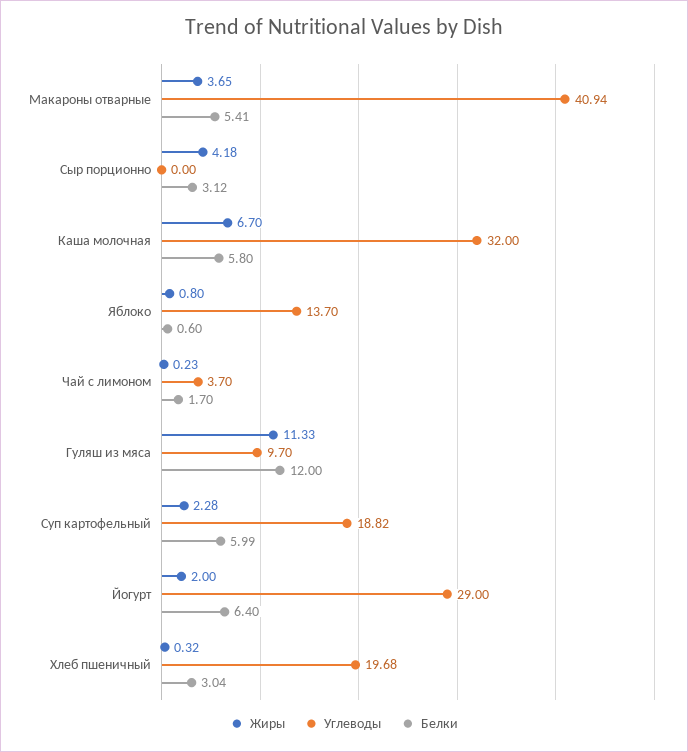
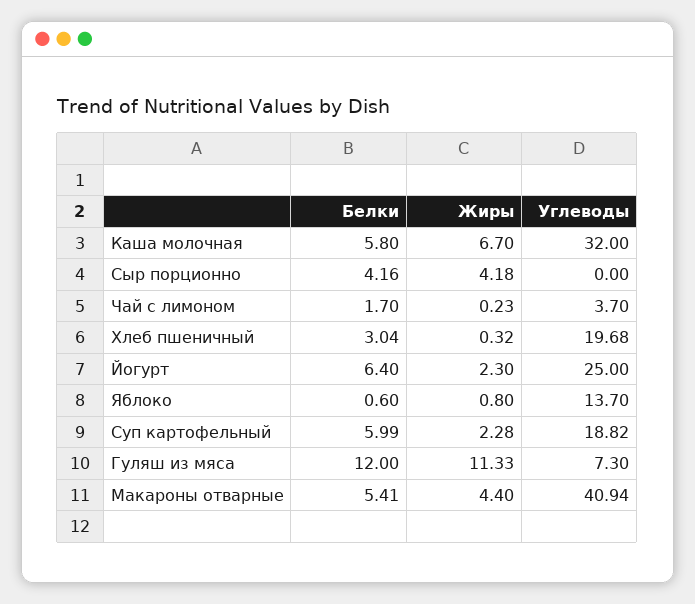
Жиры, Макароны отварные: 3.65 -> 4.4
Белки, Сыр порционно: 3.12 -> 4.16
Углеводы, Гуляш из мяса: 9.7 -> 7.3
Жиры, Йогурт: 2 -> 2.3
Углеводы, Йогурт: 29 -> 25

